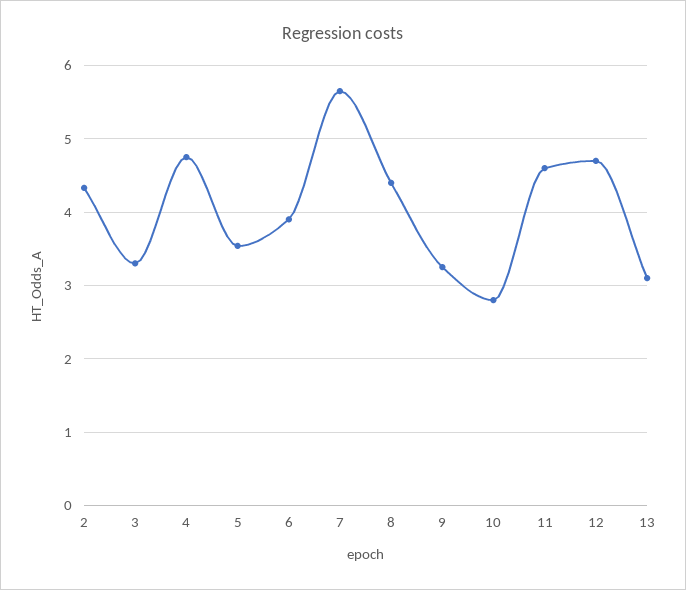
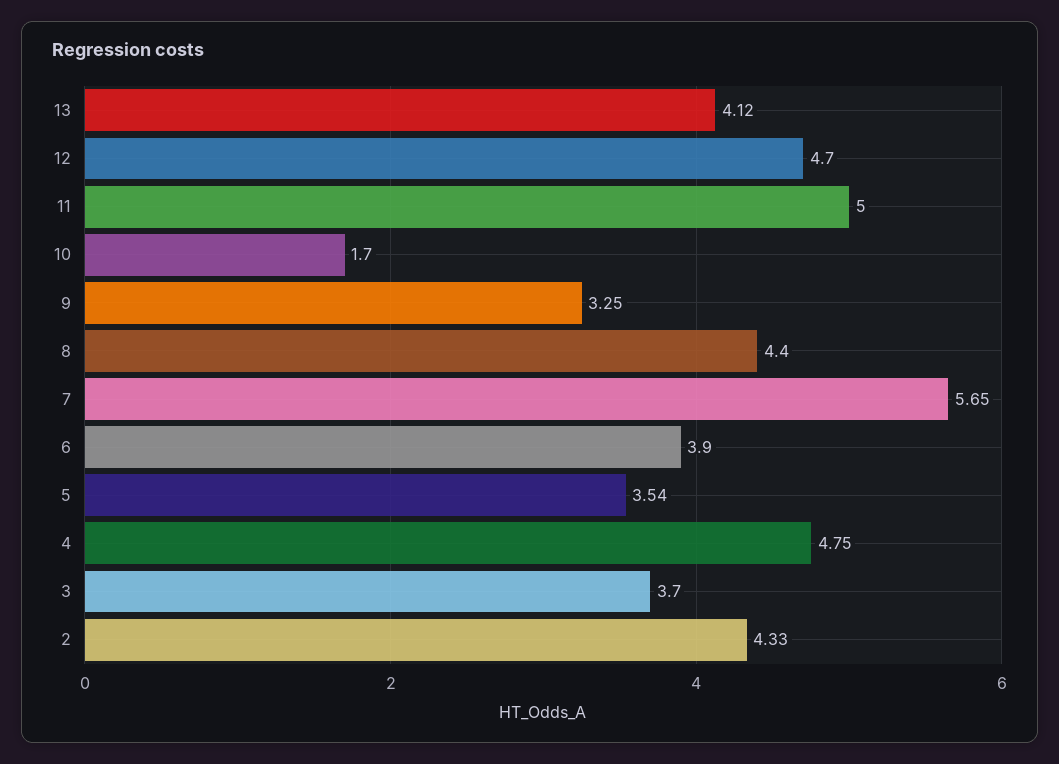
3: 3.3 -> 3.7
10: 2.8 -> 1.7
11: 4.6 -> 5
13: 3.1 -> 4.12

